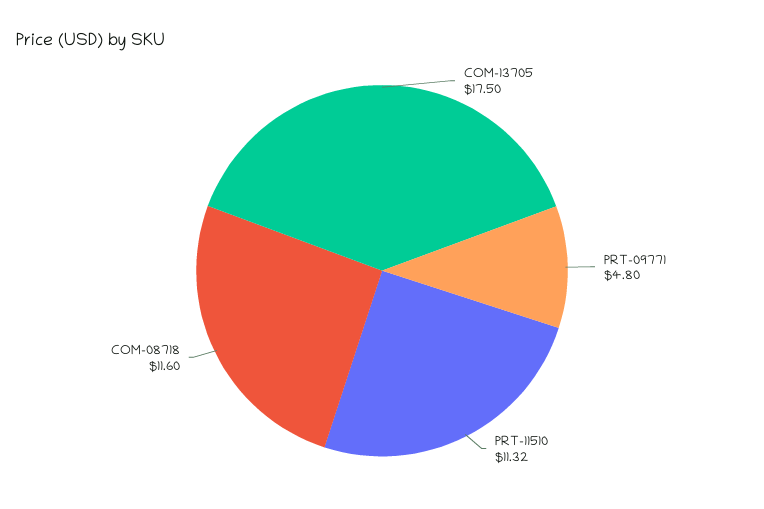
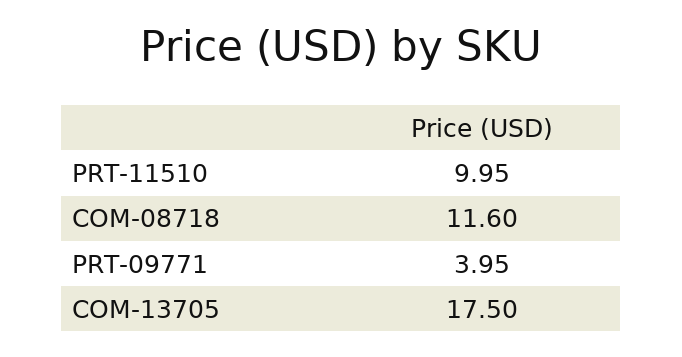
PRT-09771: 4.8 -> 3.95
PRT-11510: 11.32 -> 9.95

